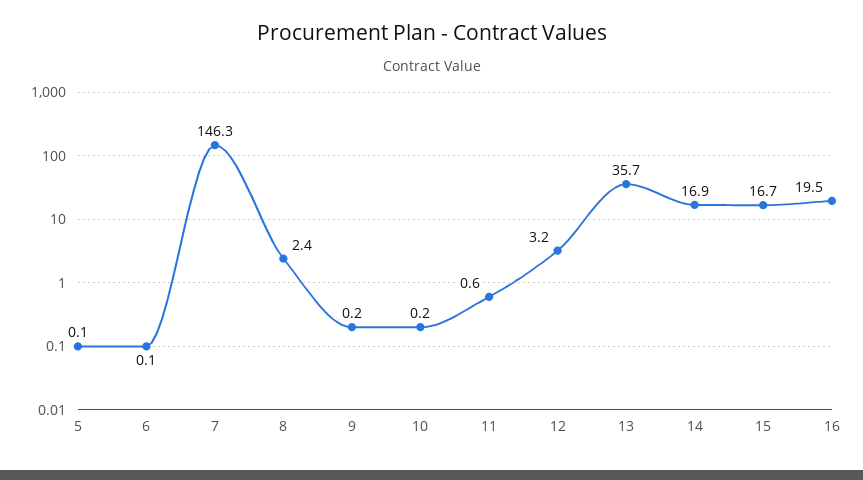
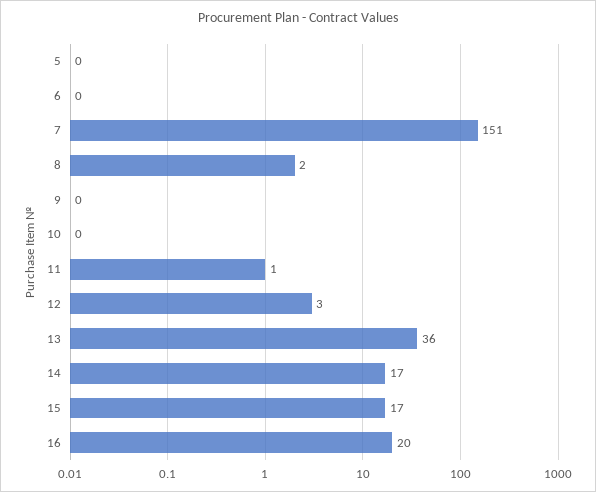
7: 146.3 -> 151

